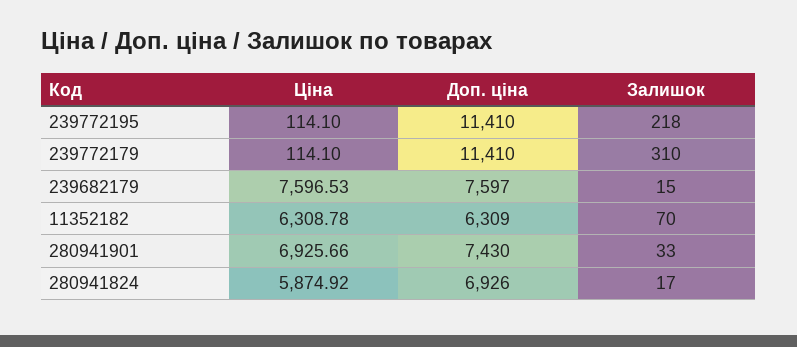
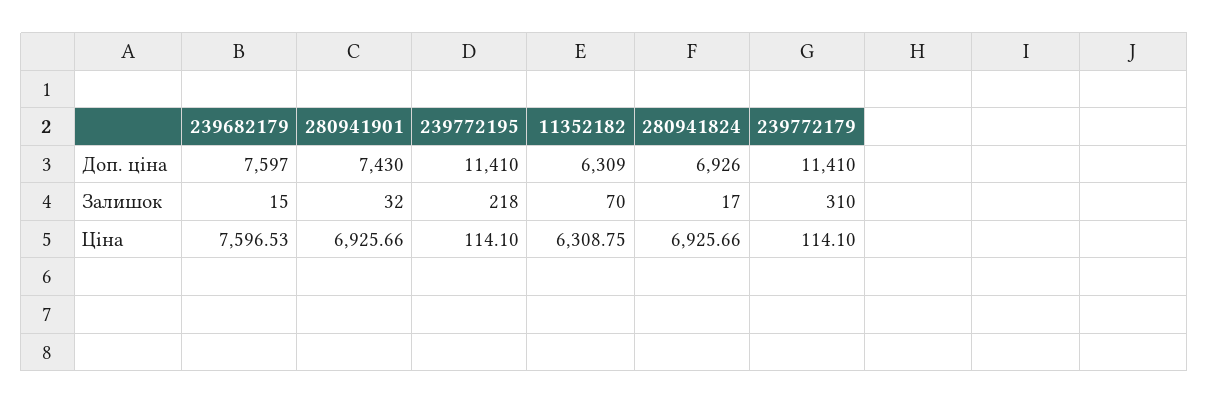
Ціна, 11352182: 6308.78 -> 6308.75
Залишок, 280941901: 33 -> 32
Ціна, 280941824: 5874.92 -> 6925.66

